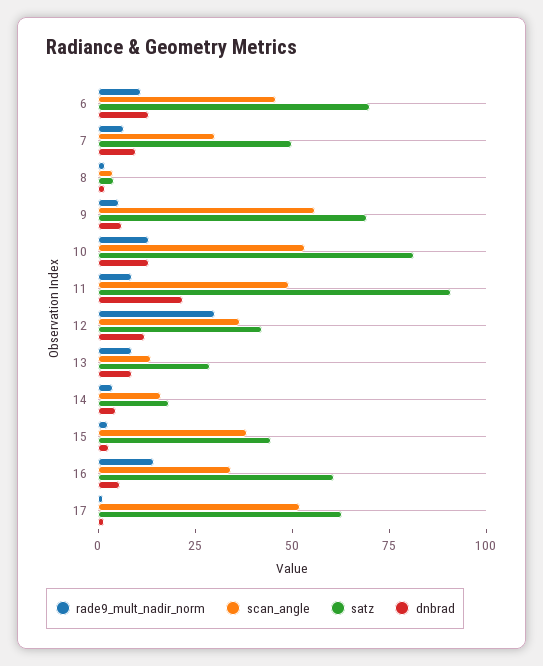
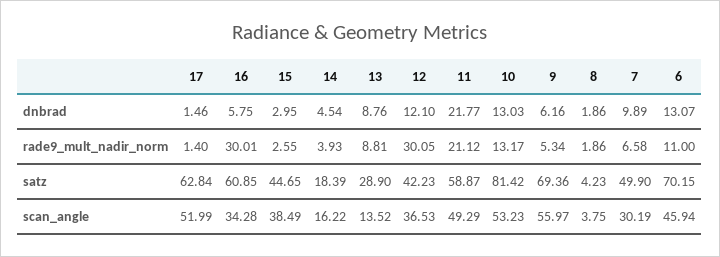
rade9_mult_nadir_norm, 11: 10 -> 21.12
satz, 11: 90 -> 58.87
rade9_mult_nadir_norm, 16: 15 -> 30.01

